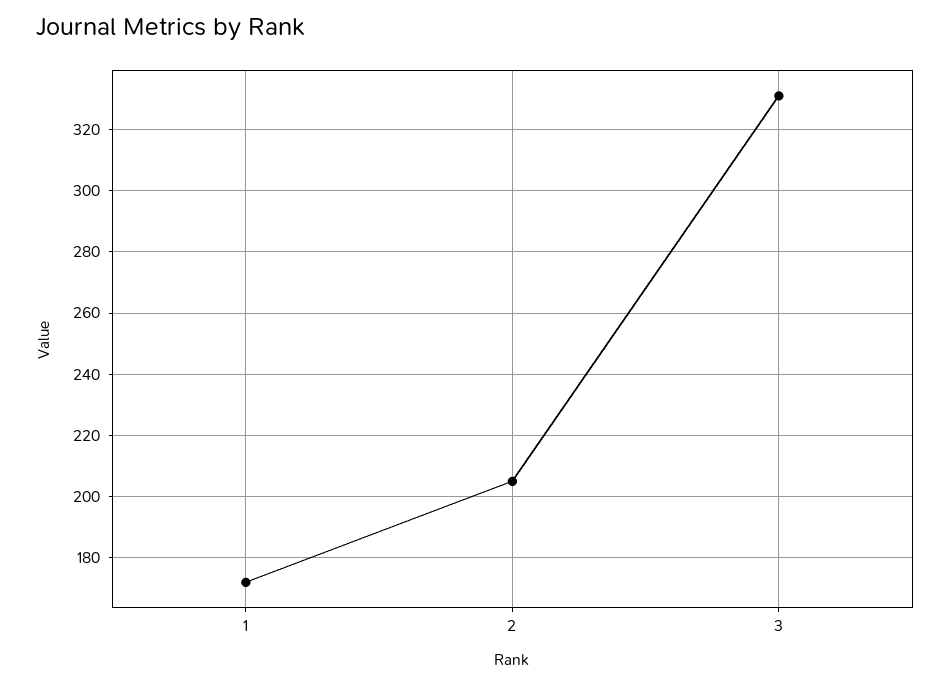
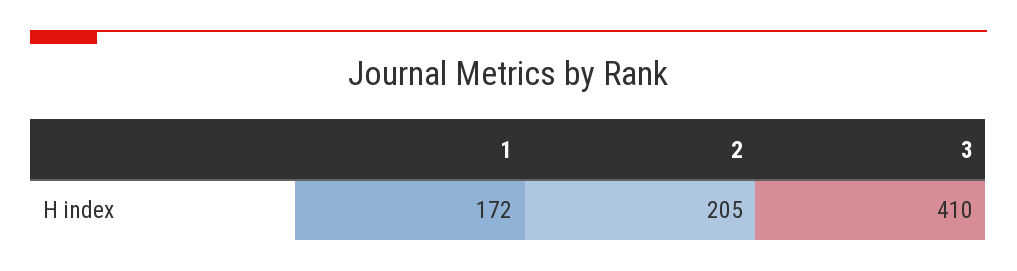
3: 330 -> 410

